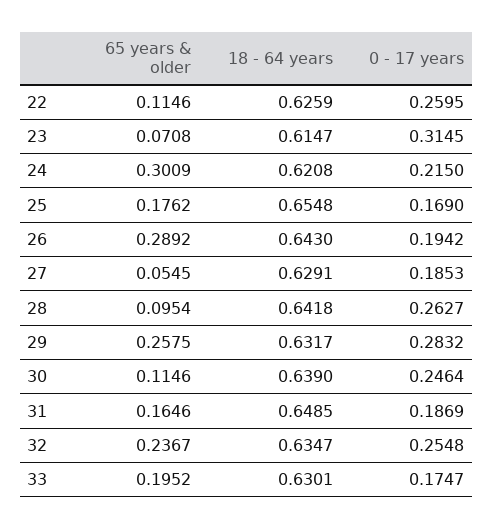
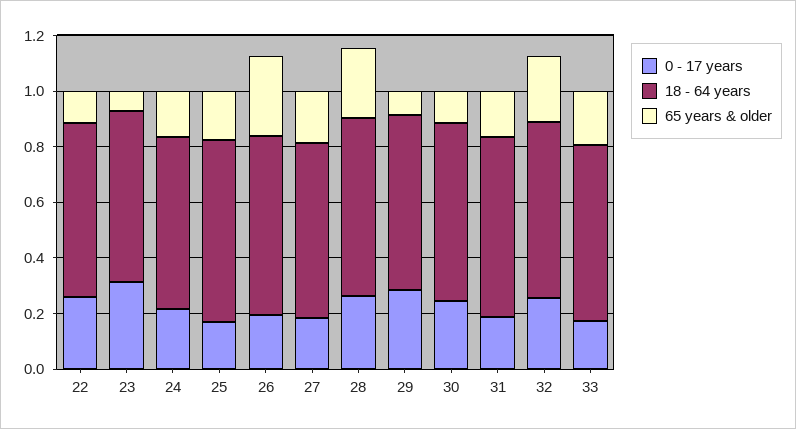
65 years & older, 24: 0.3009 -> 0.15
65 years & older, 27: 0.0545 -> 0.2
65 years & older, 28: 0.0954 -> 0.25
65 years & older, 29: 0.2575 -> 0.1

